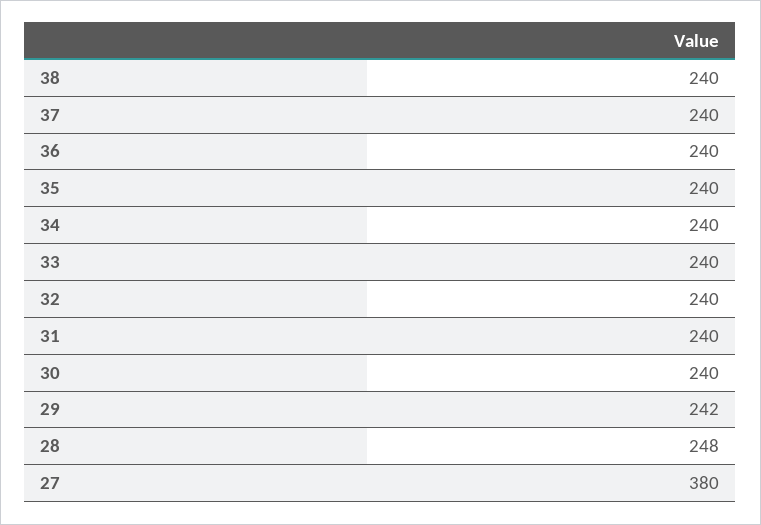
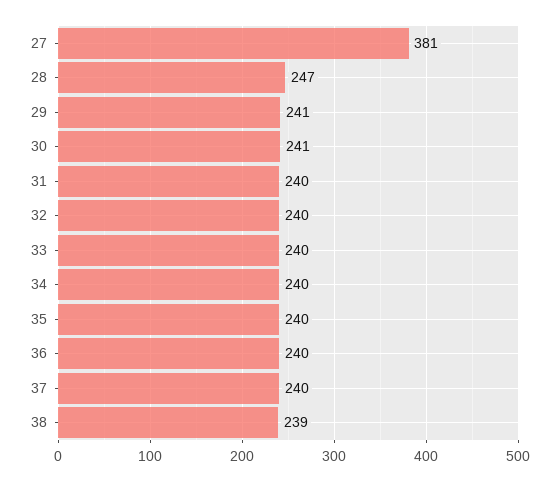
38: 240 -> 239
30: 240 -> 241
29: 242 -> 241
28: 248 -> 247
27: 380 -> 381

